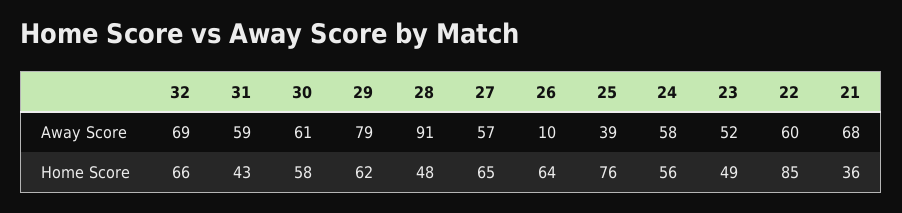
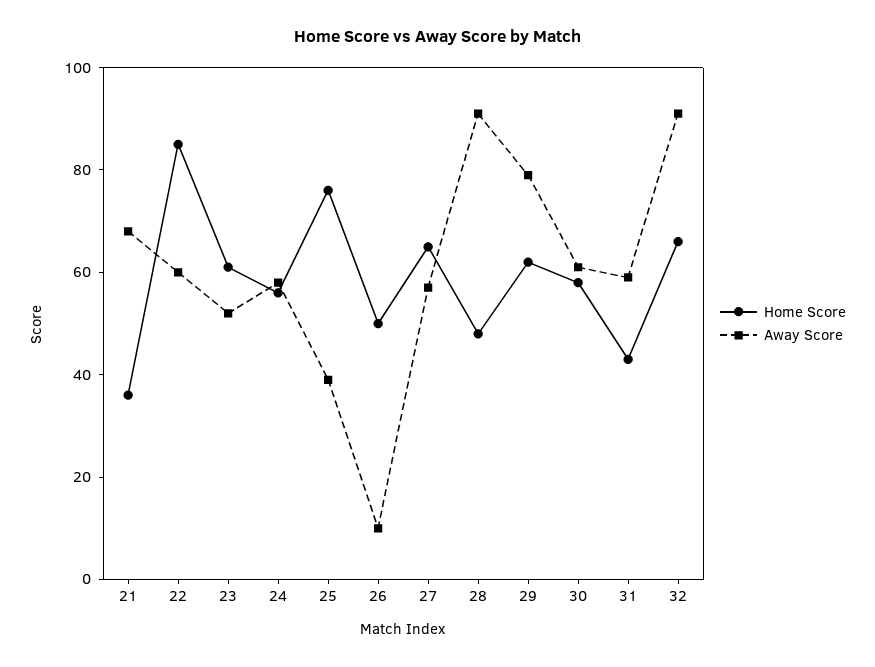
Away Score, 32: 69 -> 90
Home Score, 26: 64 -> 50
Home Score, 23: 49 -> 60

